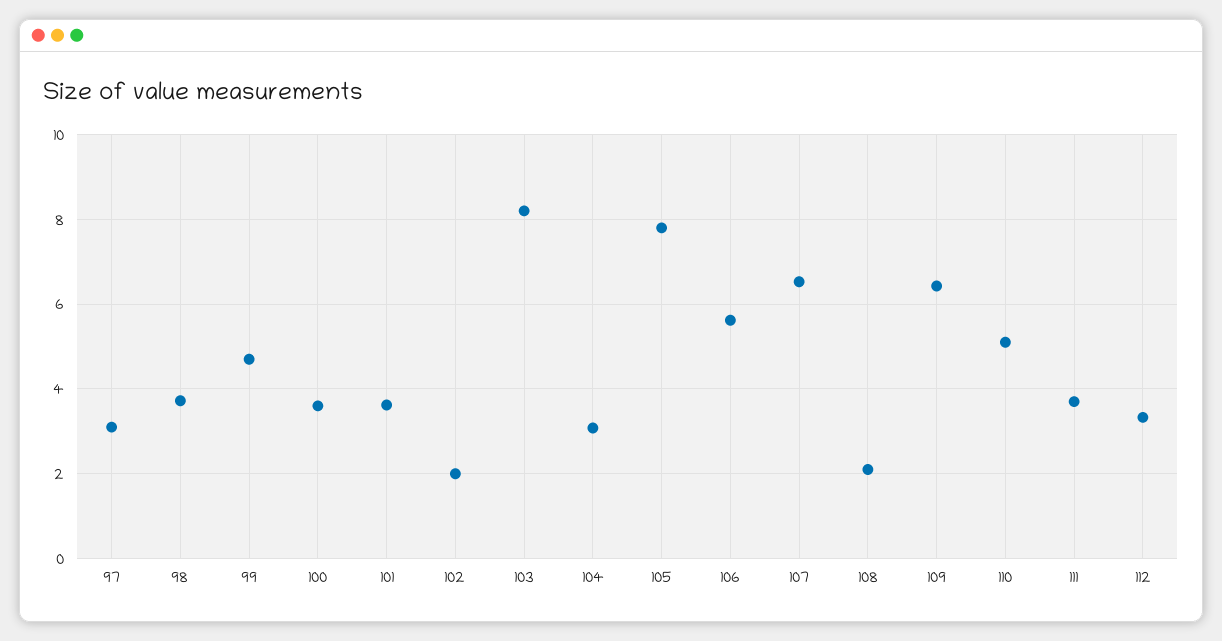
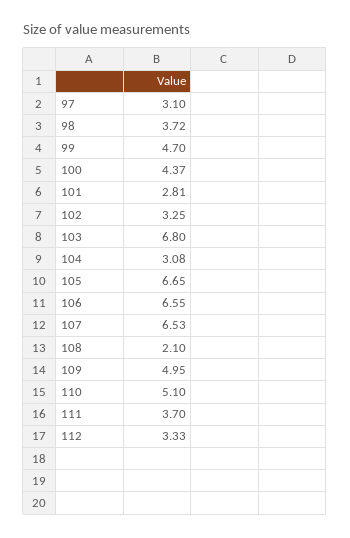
100: 3.6 -> 4.37
101: 3.6 -> 2.81
102: 2 -> 3.25
103: 8.2 -> 6.8
105: 7.8 -> 6.65
106: 5.6 -> 6.55
109: 6.4 -> 4.95

